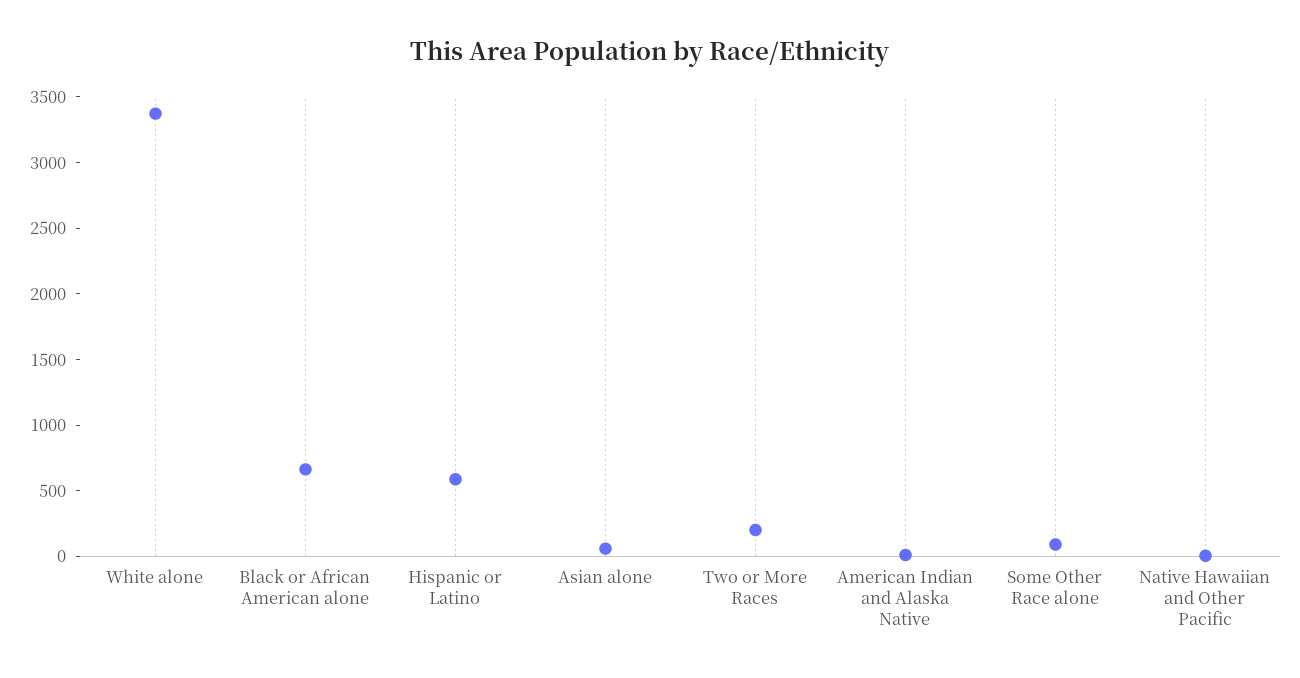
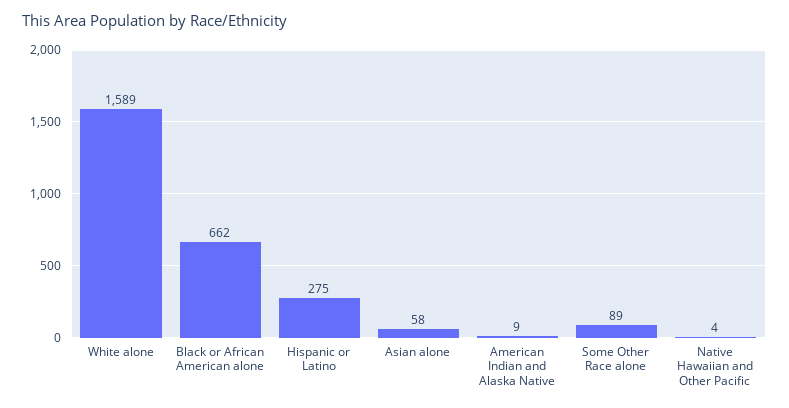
White alone: 3400 -> 1589
Hispanic or Latino: 600 -> 275
Two or More Races: 200 -> none

